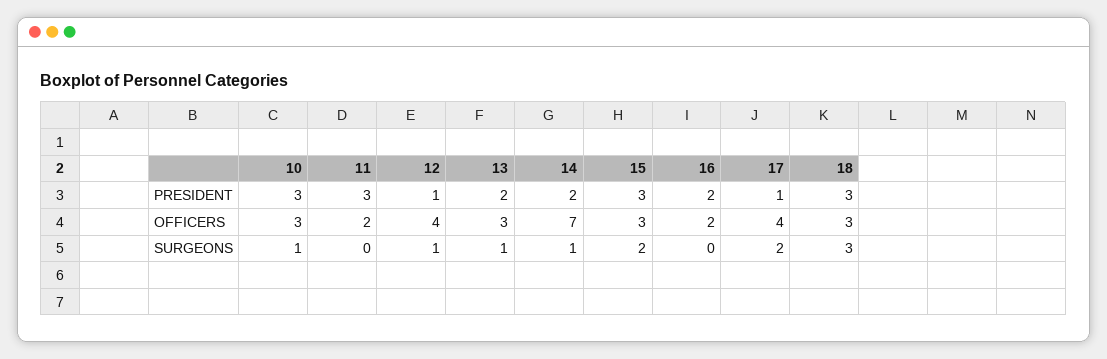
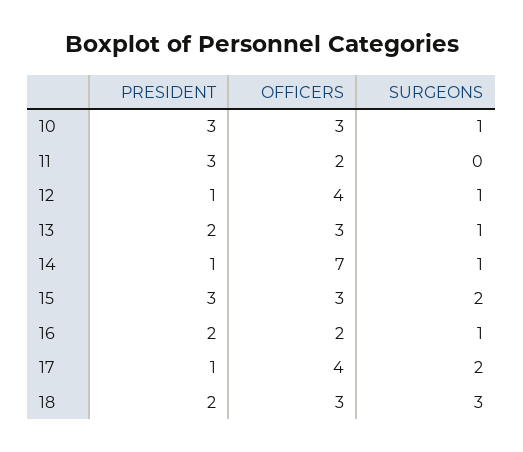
14, PRESIDENT: 2 -> 1
18, PRESIDENT: 3 -> 2
16, SURGEONS: 0 -> 1

